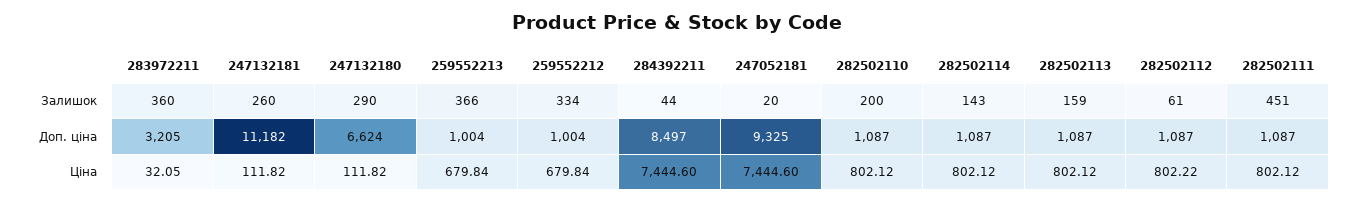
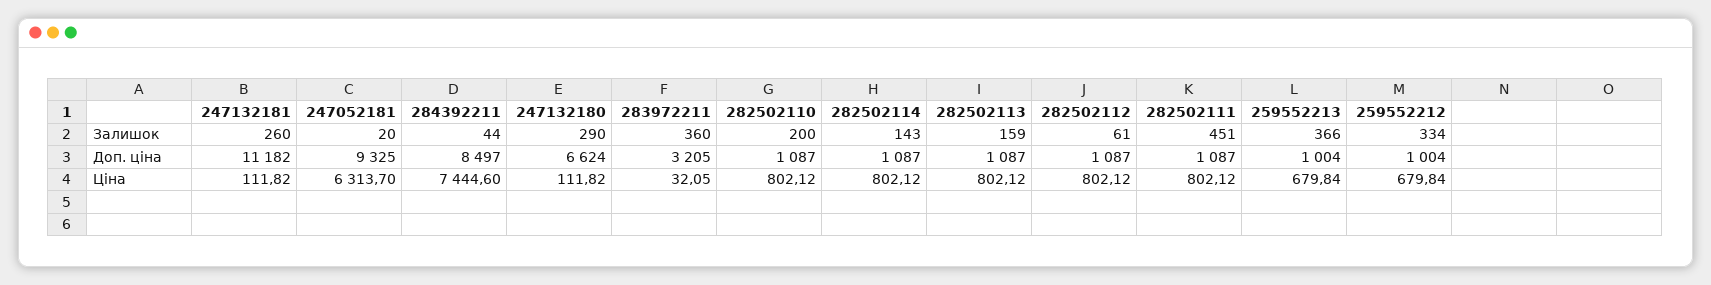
247052181, Ціна: 7444.6 -> 6313.7
282502112, Ціна: 802.22 -> 802.12

